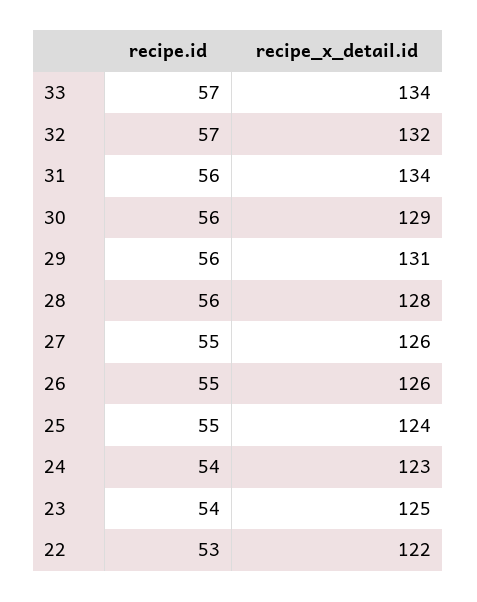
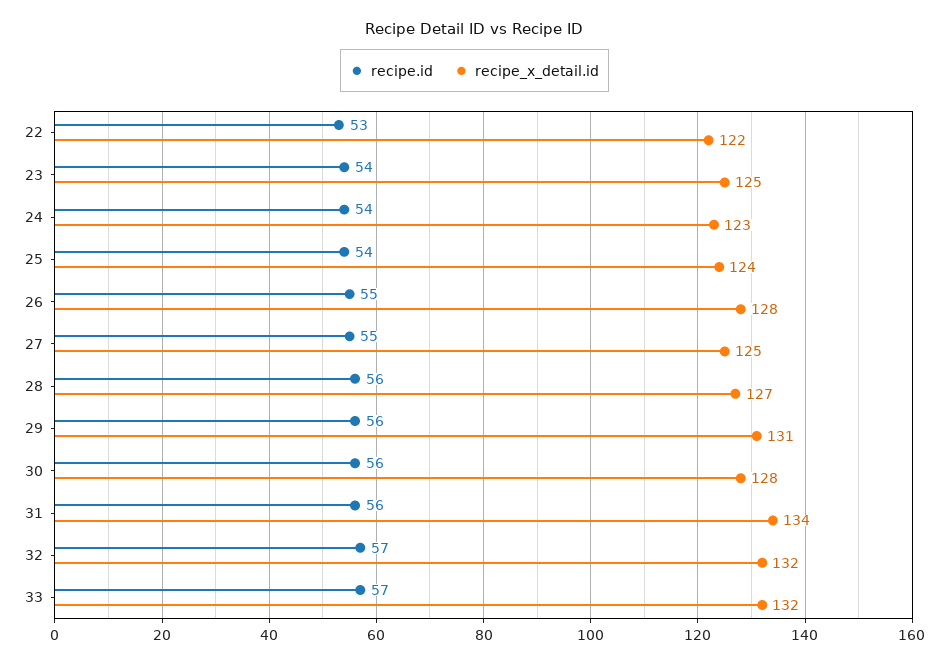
recipe_x_detail.id, 33: 134 -> 132
recipe_x_detail.id, 30: 129 -> 128
recipe_x_detail.id, 28: 128 -> 127
recipe_x_detail.id, 27: 126 -> 125
recipe_x_detail.id, 26: 126 -> 128
recipe.id, 25: 55 -> 54

